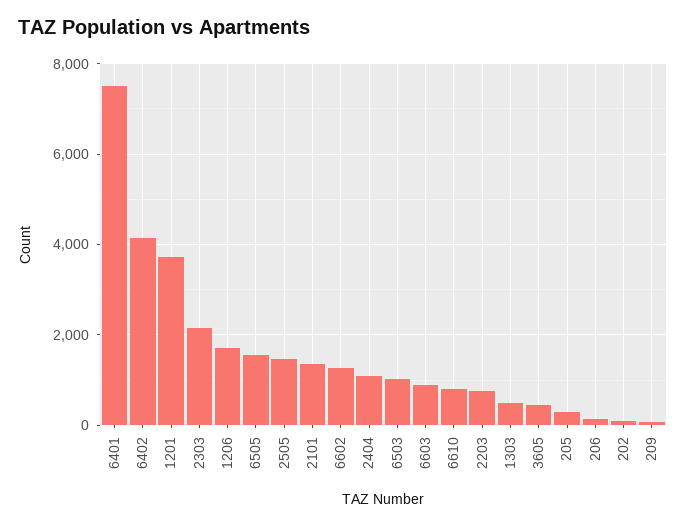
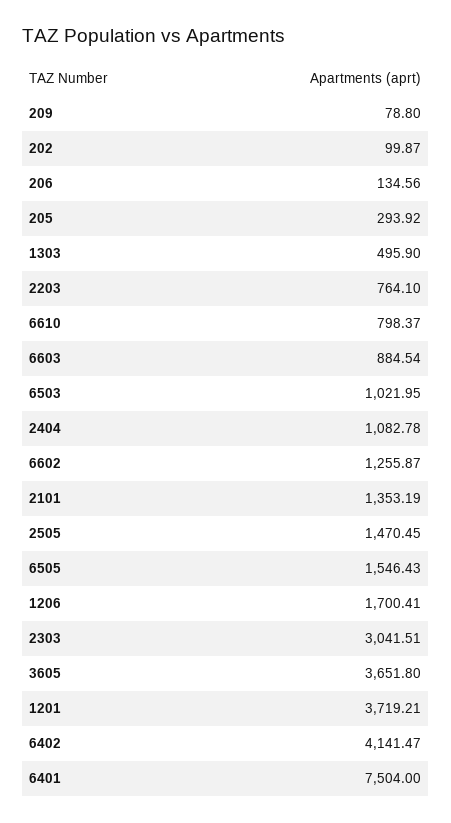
2303: 2200 -> 3041.51
3605: 400 -> 3651.8

